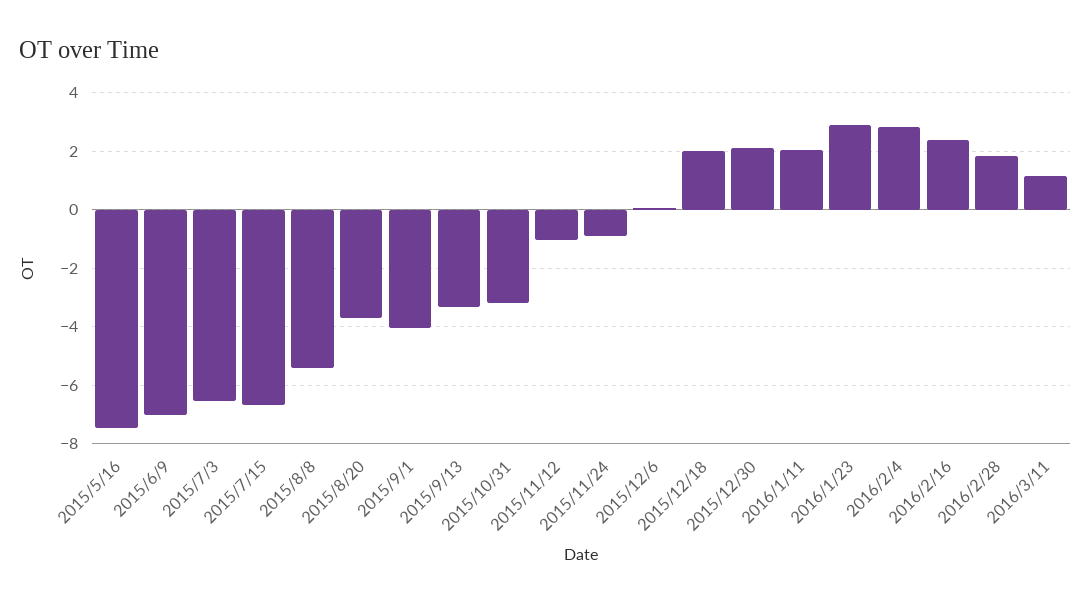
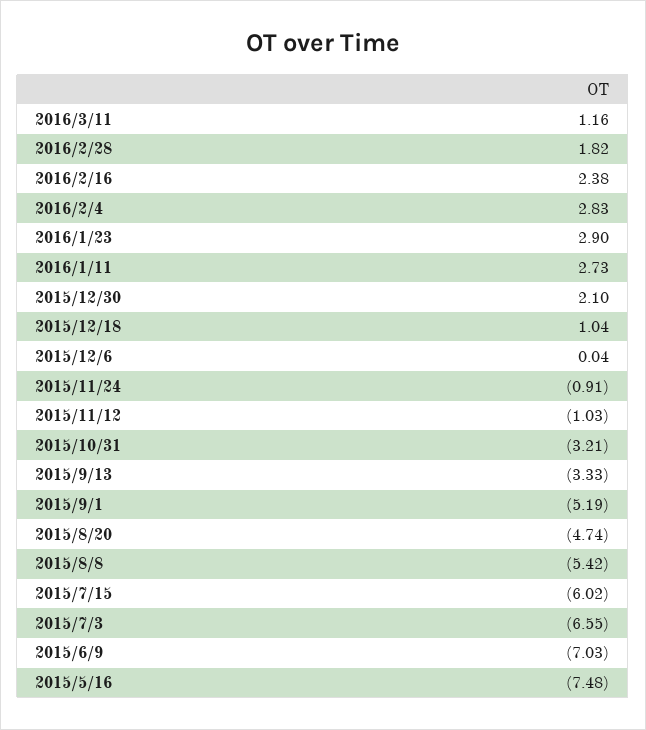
2015/7/15: -6.75 -> -6.02
2015/8/20: -3.75 -> -4.74
2015/9/1: -4 -> -5.19
2015/12/18: 2 -> 1.04
2016/1/11: 2 -> 2.73

